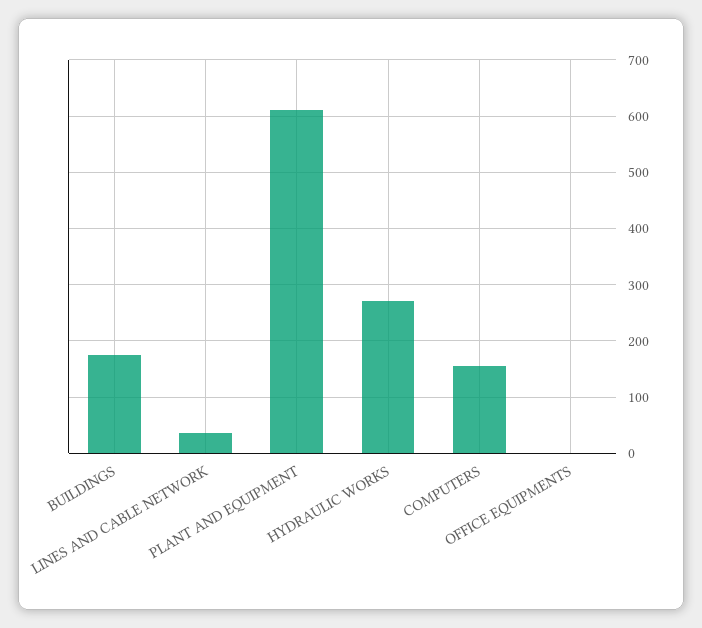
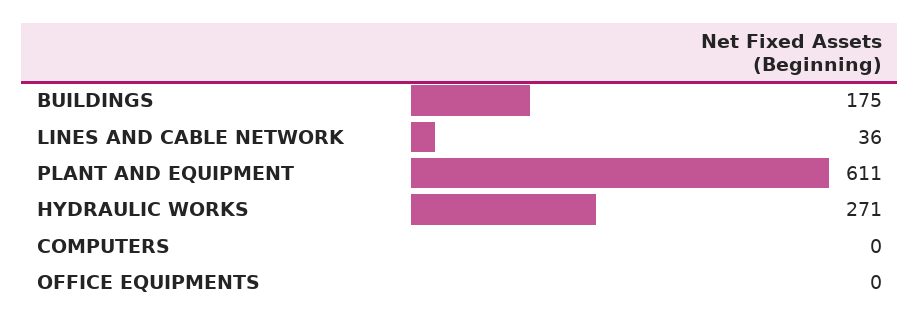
COMPUTERS: 160 -> 0

